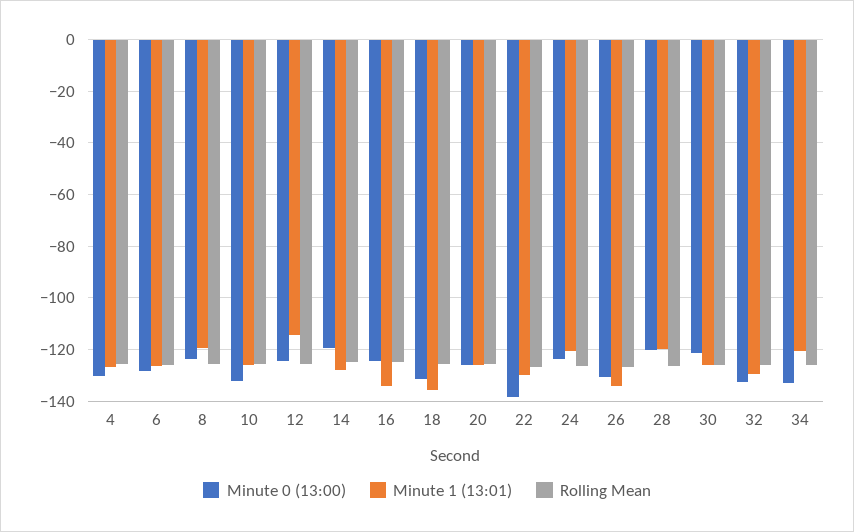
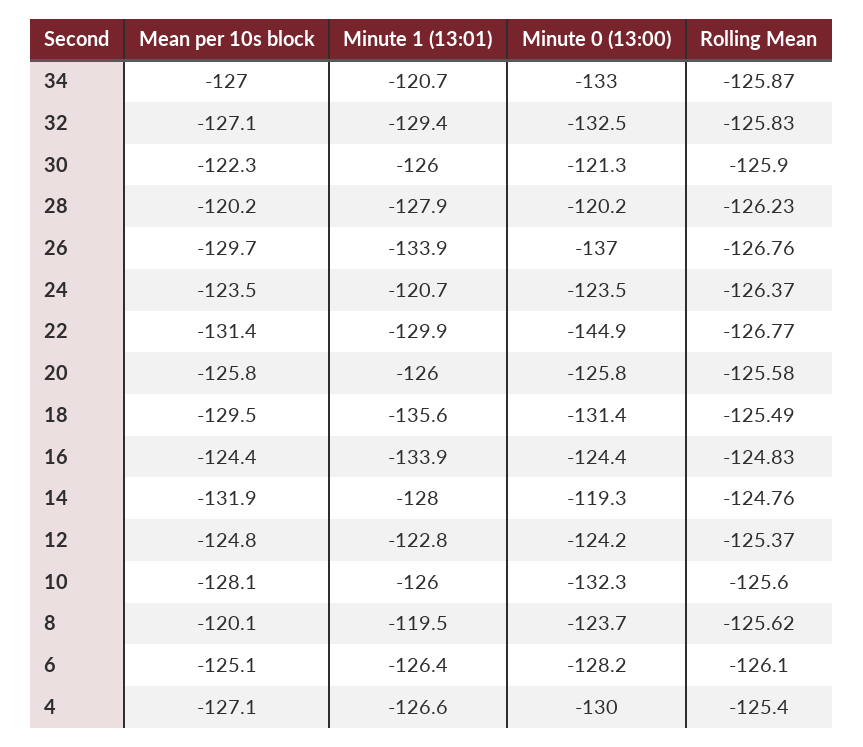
Minute 1 (13:01), 12: -115 -> -122.8
Minute 0 (13:00), 22: -137.5 -> -144.9
Minute 0 (13:00), 26: -130 -> -137
Minute 1 (13:01), 28: -120 -> -127.9
Mean per 10s block, 34: none -> -127
Mean per 10s block, 32: none -> -127.1
Mean per 10s block, 30: none -> -122.3
Mean per 10s block, 28: none -> -120.2
Mean per 10s block, 26: none -> -129.7
Mean per 10s block, 24: none -> -123.5
Mean per 10s block, 22: none -> -131.4
Mean per 10s block, 20: none -> -125.8
Mean per 10s block, 18: none -> -129.5
Mean per 10s block, 16: none -> -124.4
Mean per 10s block, 14: none -> -131.9
Mean per 10s block, 12: none -> -124.8
Mean per 10s block, 10: none -> -128.1
Mean per 10s block, 8: none -> -120.1
Mean per 10s block, 6: none -> -125.1
Mean per 10s block, 4: none -> -127.1

